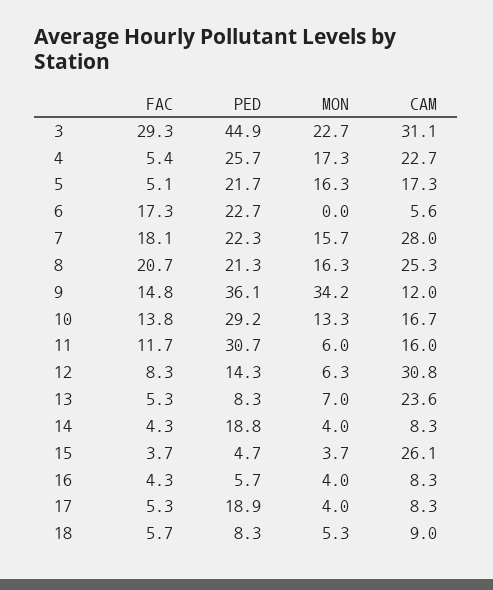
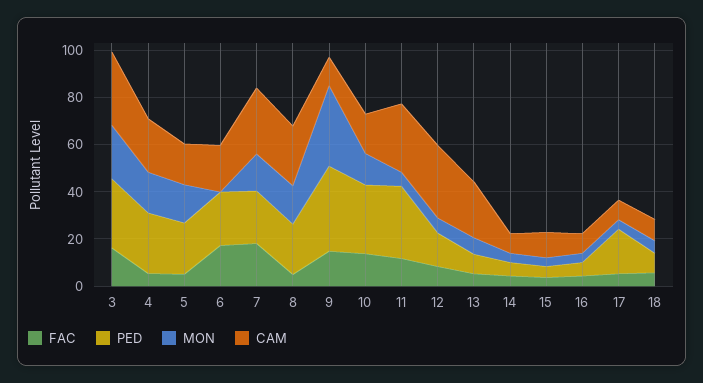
FAC, 3: 29.3 -> 15
PED, 3: 44.9 -> 30
CAM, 6: 5.6 -> 20
FAC, 8: 20.7 -> 5
CAM, 11: 16 -> 30
PED, 14: 18.8 -> 5
CAM, 15: 26.1 -> 10

